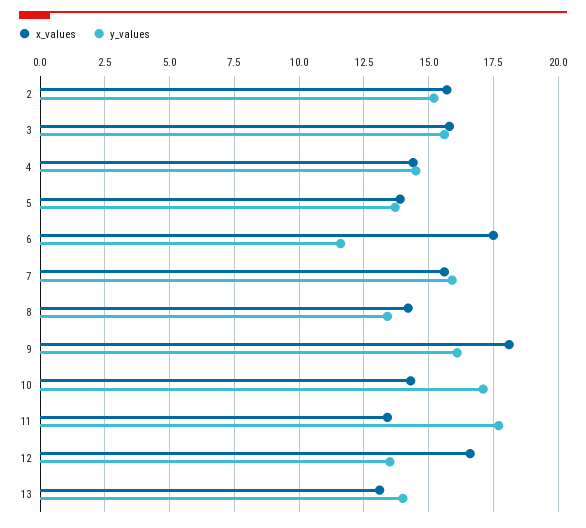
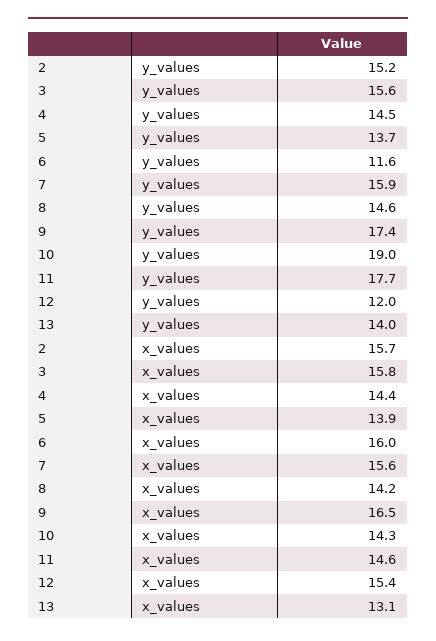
x_values, 6: 17.5 -> 16
y_values, 8: 13.5 -> 14.6
x_values, 9: 18 -> 16.5
y_values, 9: 16 -> 17.4
y_values, 10: 17 -> 19
x_values, 11: 13.5 -> 14.6
x_values, 12: 16.5 -> 15.4
y_values, 12: 13.5 -> 12

